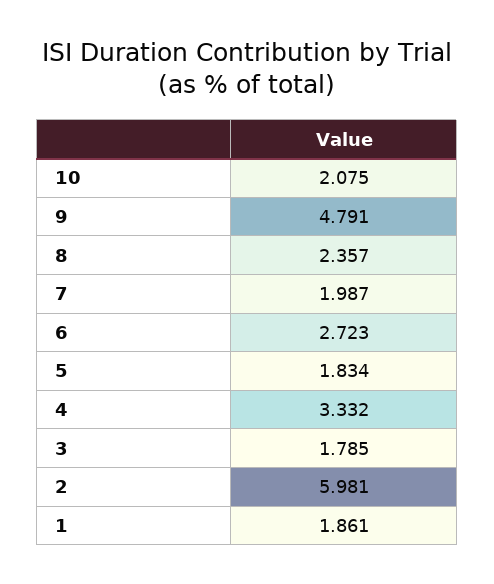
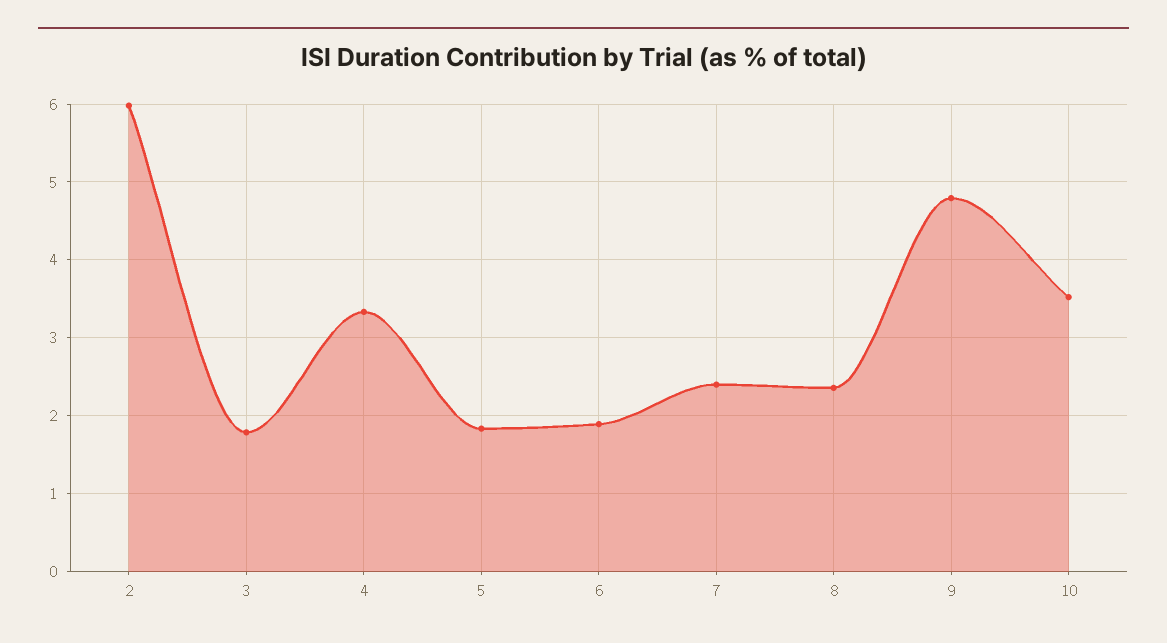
10: 2.075 -> 3.5
7: 1.987 -> 2.4
6: 2.723 -> 1.9
1: 1.861 -> none

